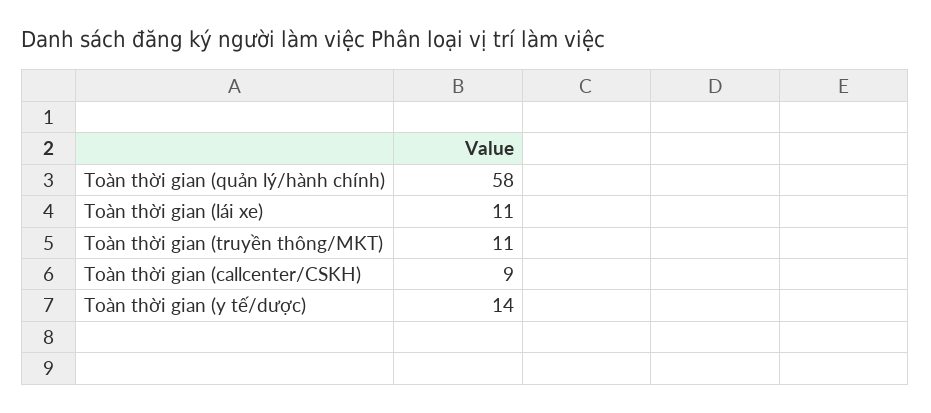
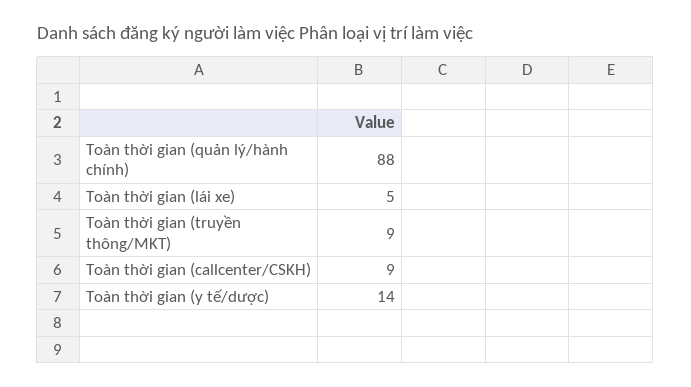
Toàn thời gian (quản lý/hành chính): 58 -> 88
Toàn thời gian (lái xe): 11 -> 5
Toàn thời gian (truyền thông/MKT): 11 -> 9

